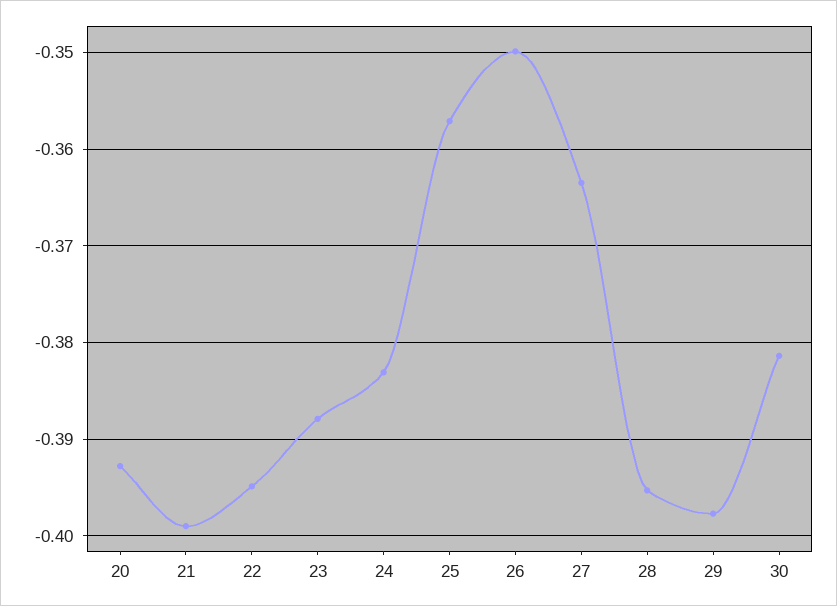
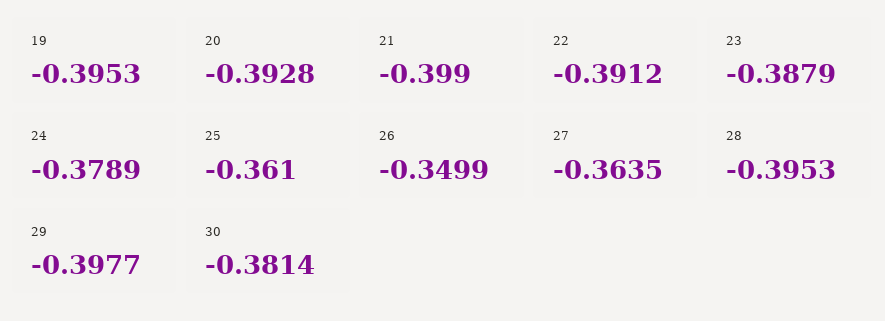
22: -0.395 -> -0.3912
24: -0.383 -> -0.3789
25: -0.357 -> -0.361
19: none -> -0.3953

